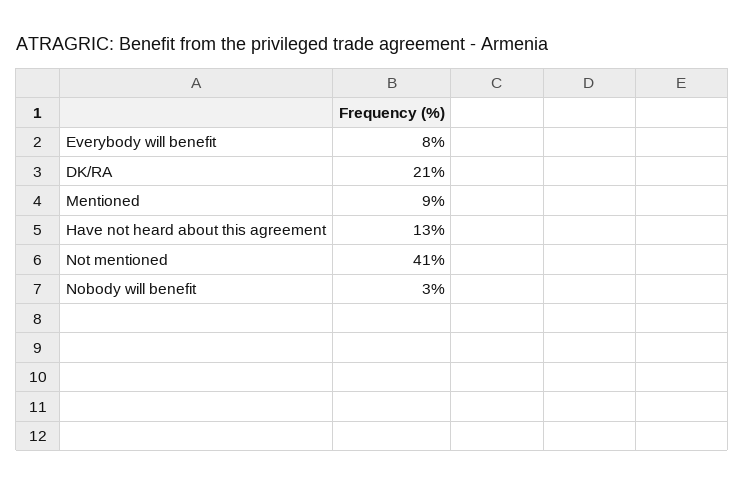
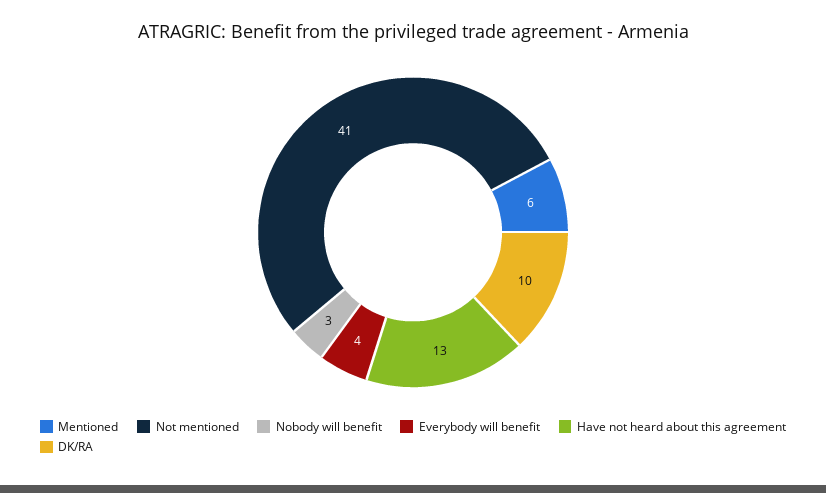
Everybody will benefit: 8 -> 4
DK/RA: 21 -> 10
Mentioned: 9 -> 6

